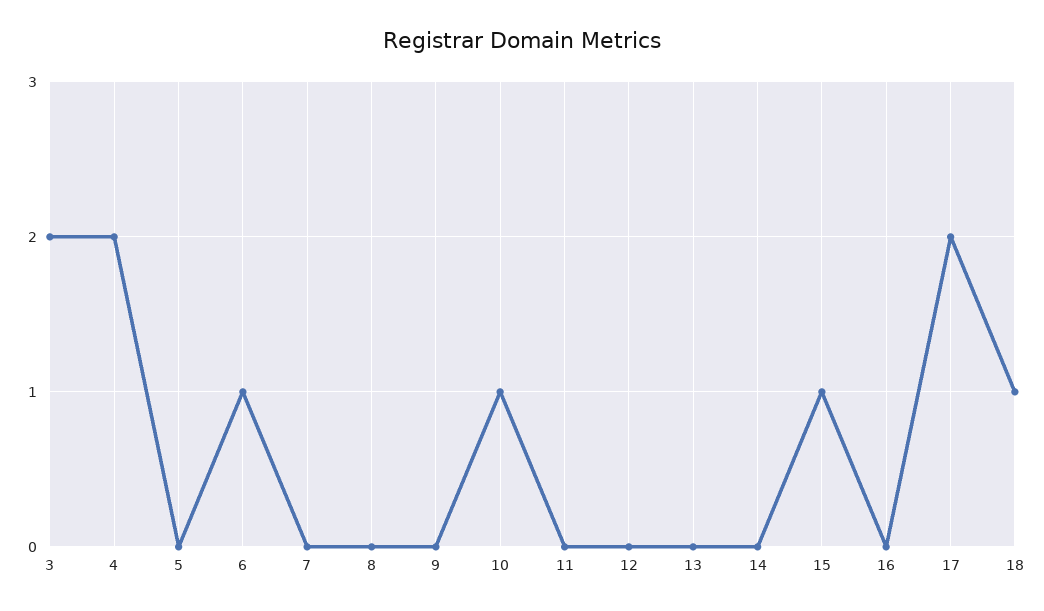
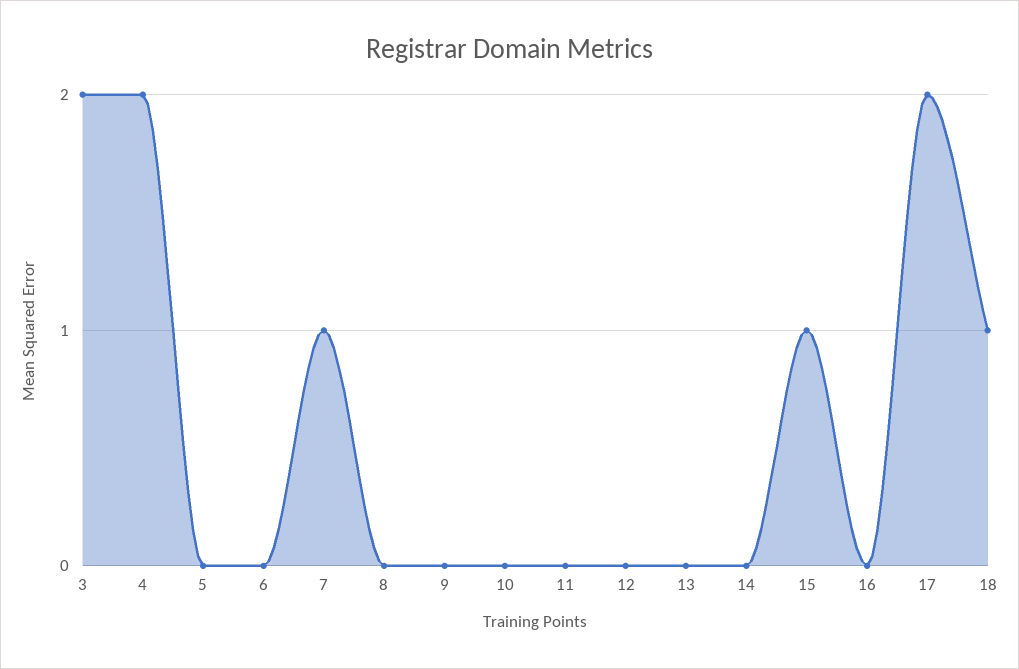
6: 1 -> 0
7: 0 -> 1
10: 1 -> 0

